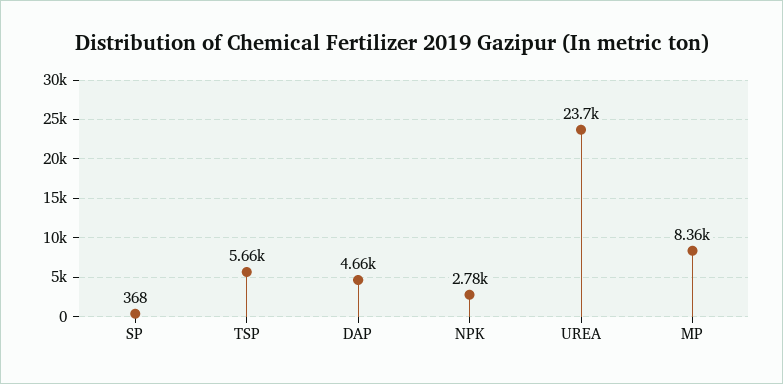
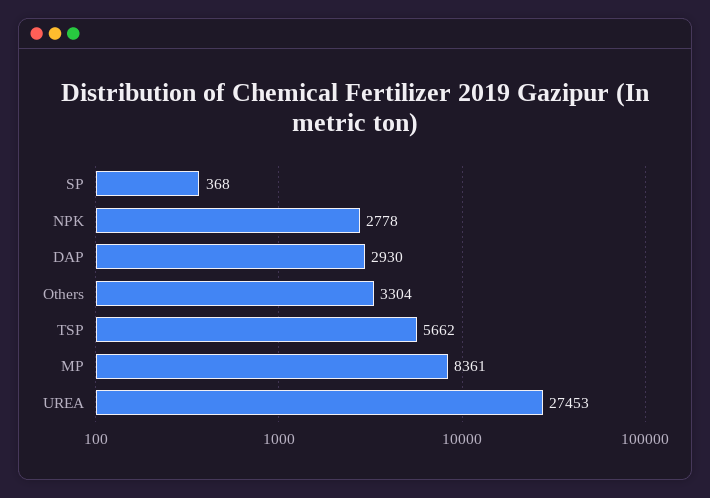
DAP: 4660 -> 2930
UREA: 23700 -> 27453
Others: none -> 3304

